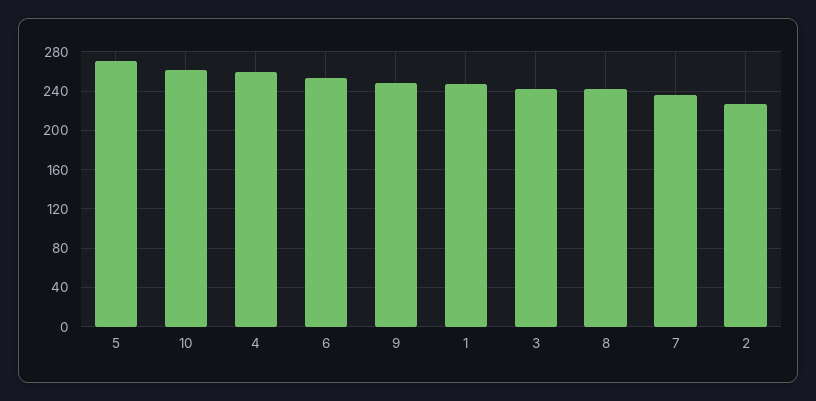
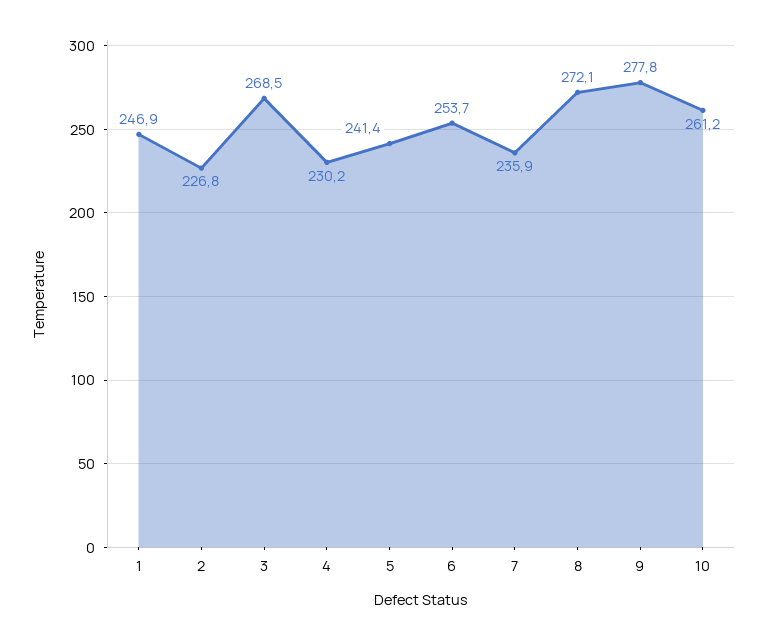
5: 270 -> 241.4
4: 260 -> 230.2
9: 250 -> 277.8
3: 240 -> 268.5
8: 240 -> 272.1

